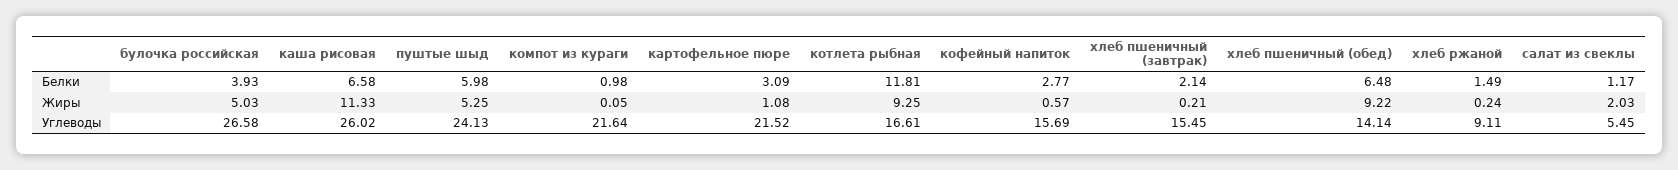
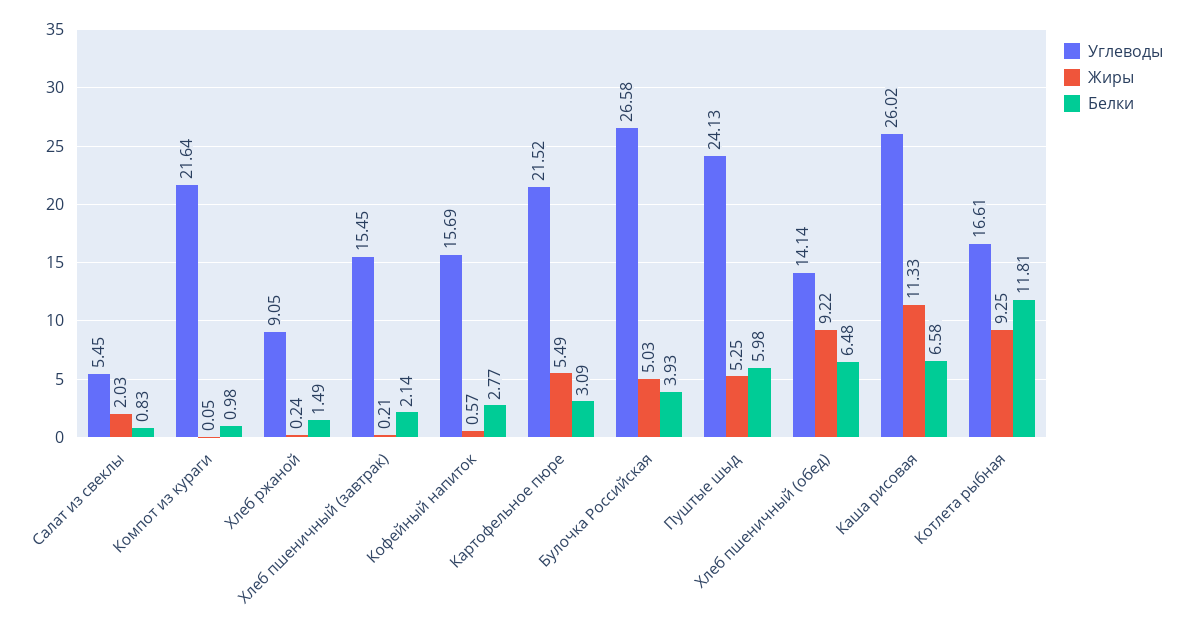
Белки, салат из свеклы: 1.17 -> 0.83
Жиры, картофельное пюре: 1.08 -> 5.49
Углеводы, хлеб ржаной: 9.11 -> 9.05

